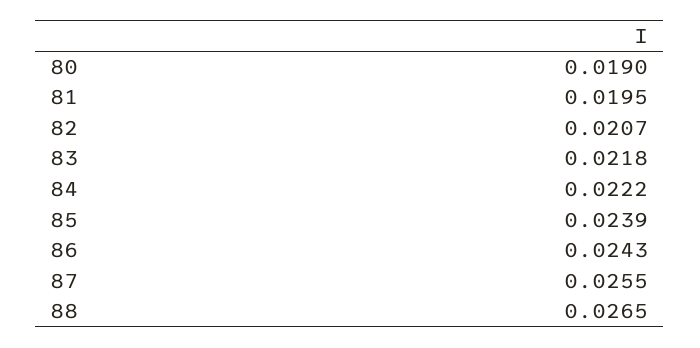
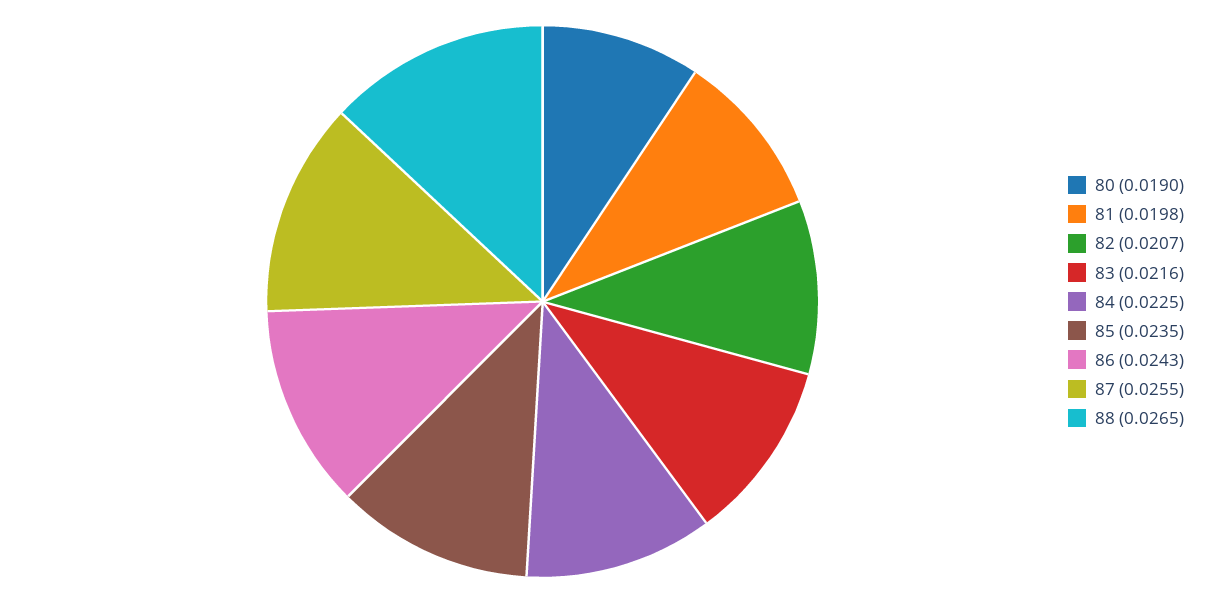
81: 0.0195 -> 0.0198
83: 0.0218 -> 0.0216
84: 0.0222 -> 0.0225
85: 0.0239 -> 0.0235

